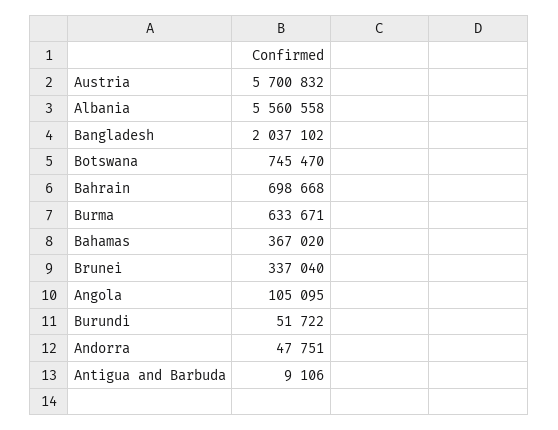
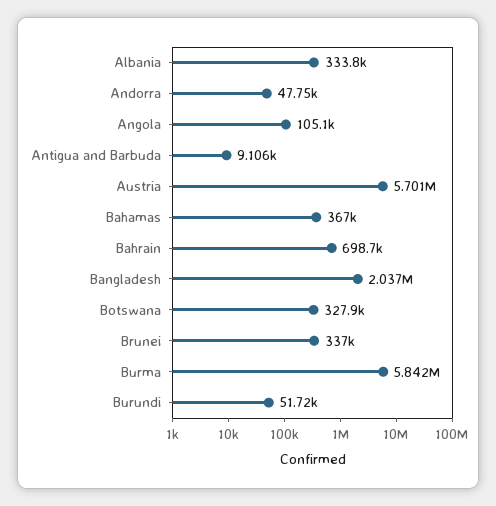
Albania: 5560558 -> 333800
Botswana: 745470 -> 327900
Burma: 633671 -> 5842000

